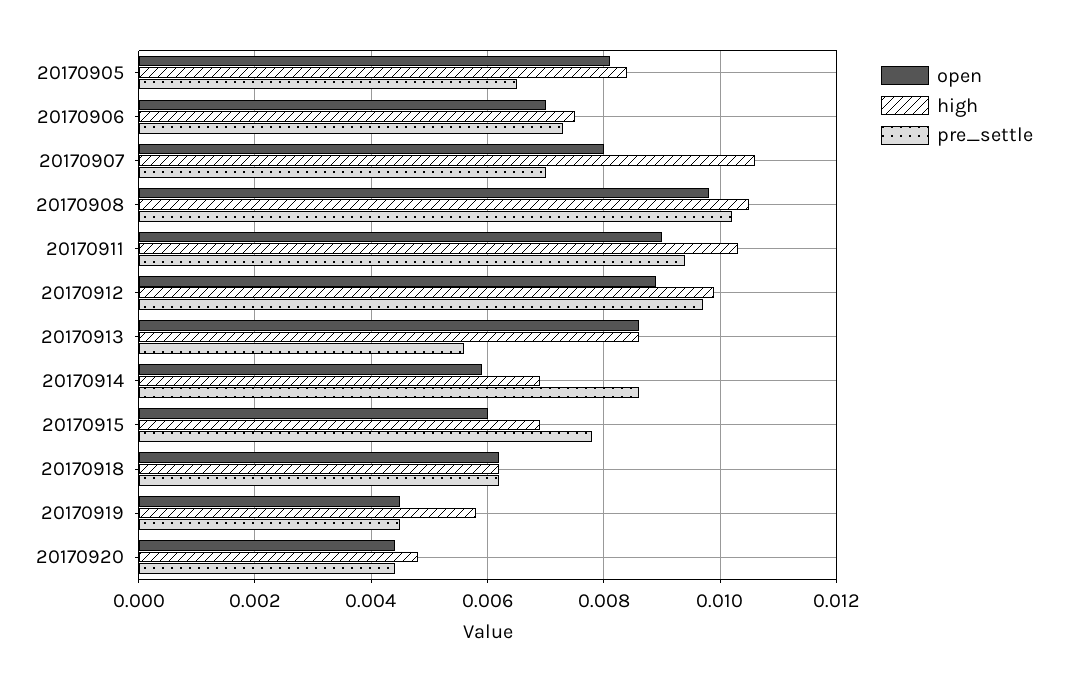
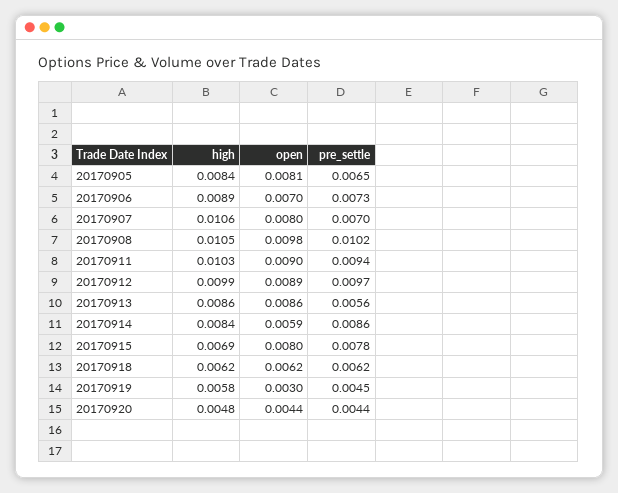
high, 20170906: 0.0075 -> 0.0089
high, 20170914: 0.007 -> 0.0084
open, 20170915: 0.006 -> 0.008
open, 20170919: 0.0045 -> 0.003

